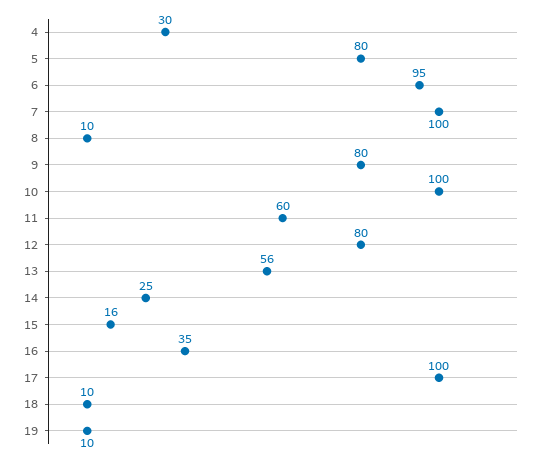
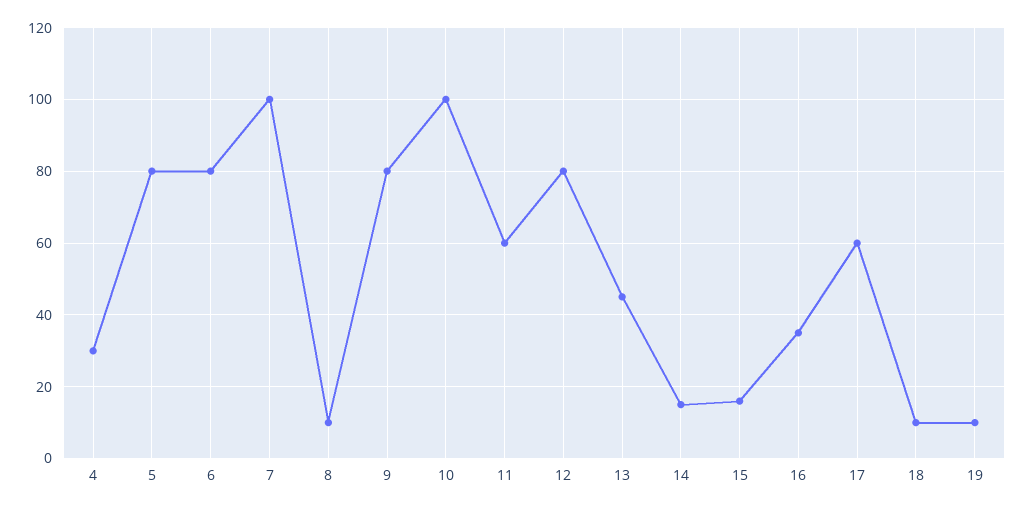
6: 95 -> 80
13: 56 -> 45
14: 25 -> 15
17: 100 -> 60

